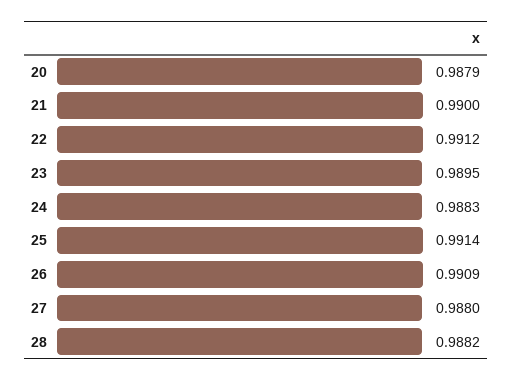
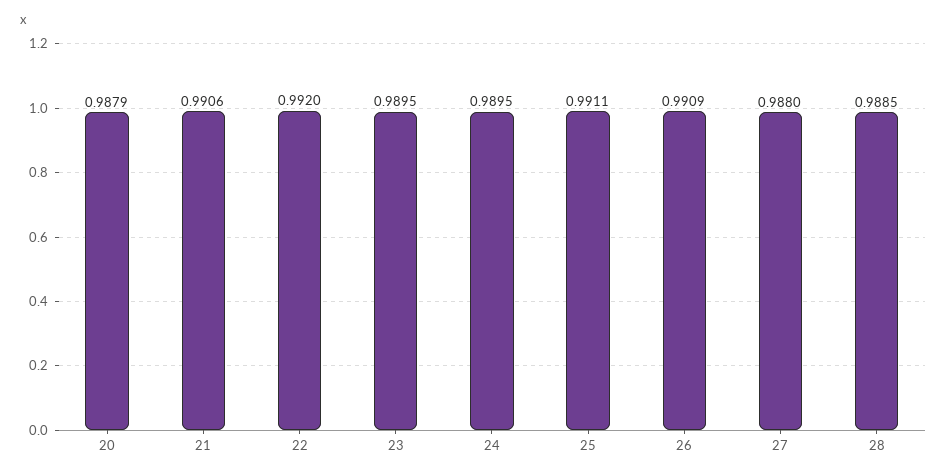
21: 0.99 -> 0.9906
22: 0.9912 -> 0.992
24: 0.9883 -> 0.9895
25: 0.9914 -> 0.9911
28: 0.9882 -> 0.9885

